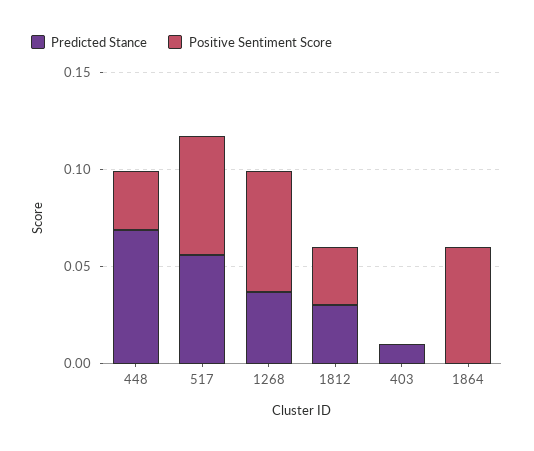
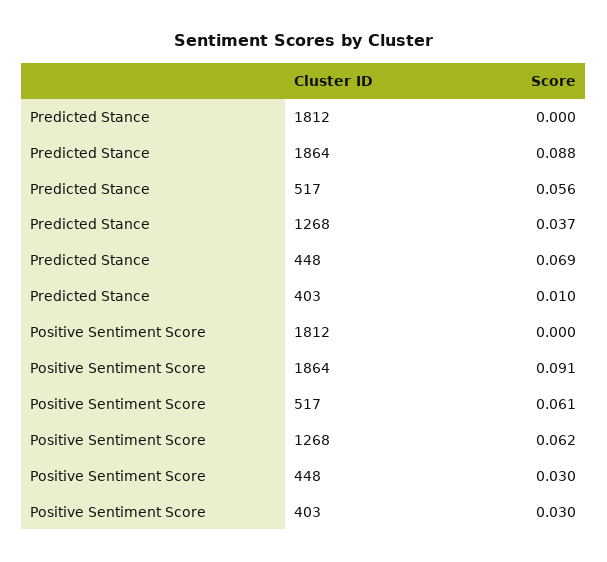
Predicted Stance, 1812: 0.03 -> 0
Positive Sentiment Score, 1812: 0.03 -> 0
Positive Sentiment Score, 403: 0 -> 0.03
Predicted Stance, 1864: 0 -> 0.088
Positive Sentiment Score, 1864: 0.06 -> 0.091

